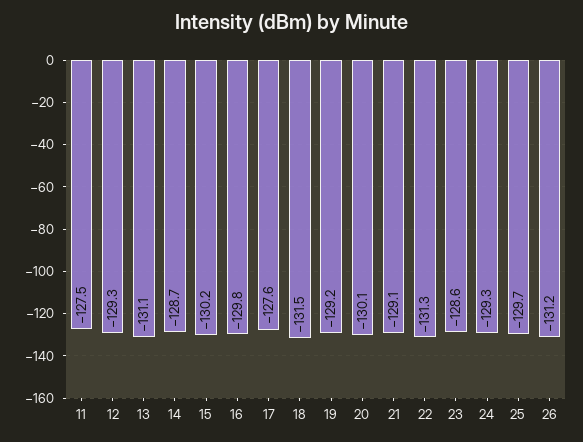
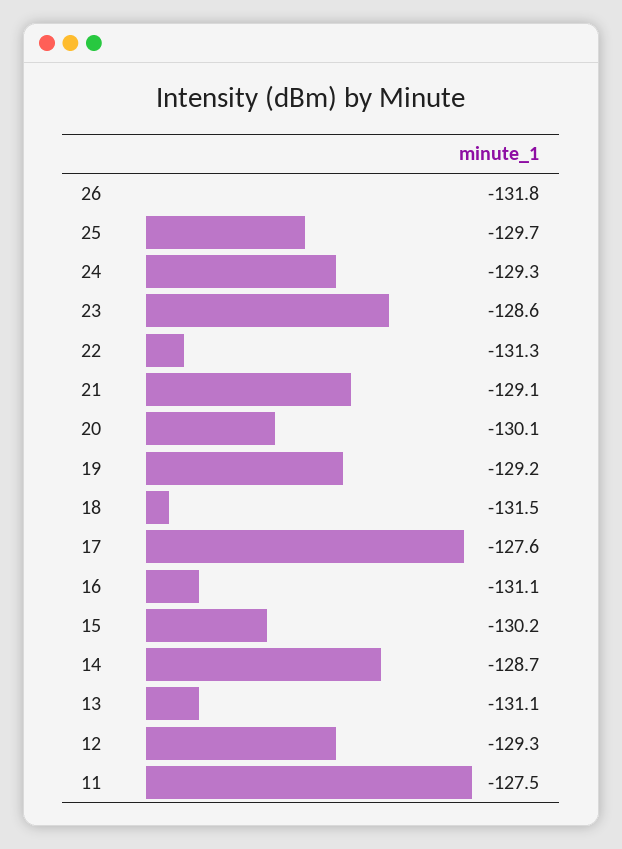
16: -129.8 -> -131.1
26: -131.2 -> -131.8

